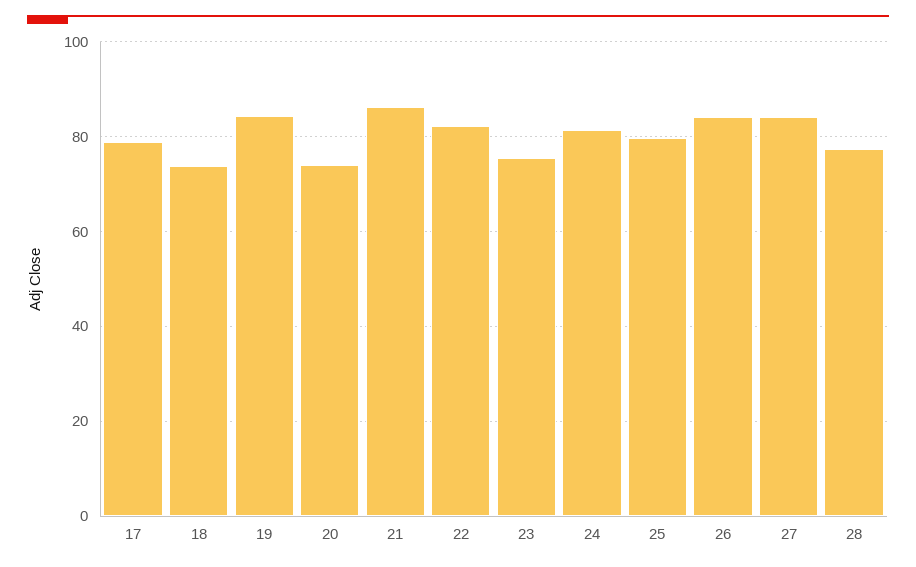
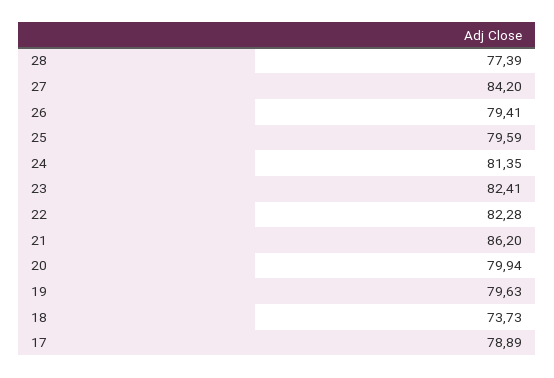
19: 84 -> 79.63
20: 74 -> 79.94
23: 76 -> 82.41
26: 84 -> 79.41

